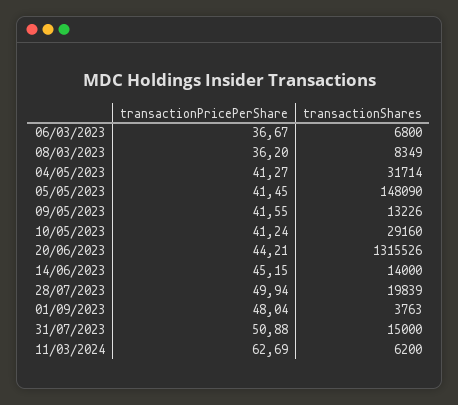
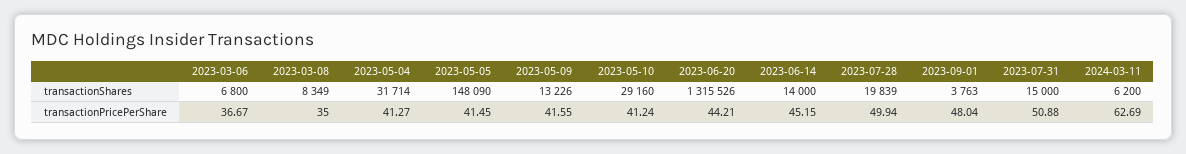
transactionPricePerShare, 08/03/2023: 36.2 -> 35

